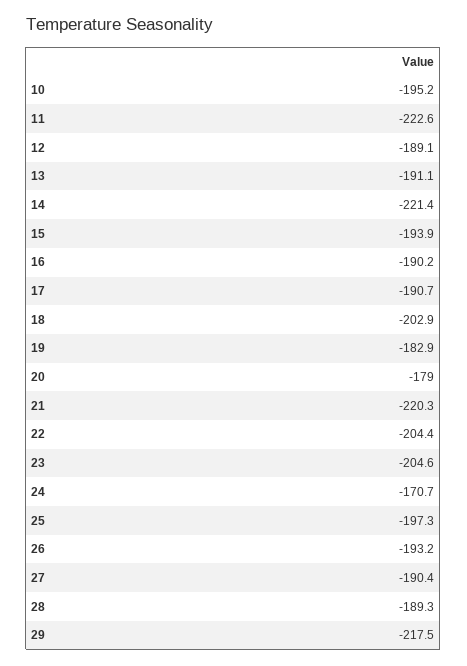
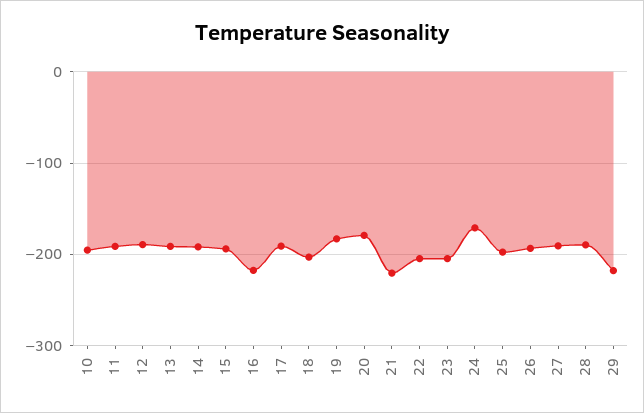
11: -222.6 -> -190
14: -221.4 -> -190
16: -190.2 -> -220

